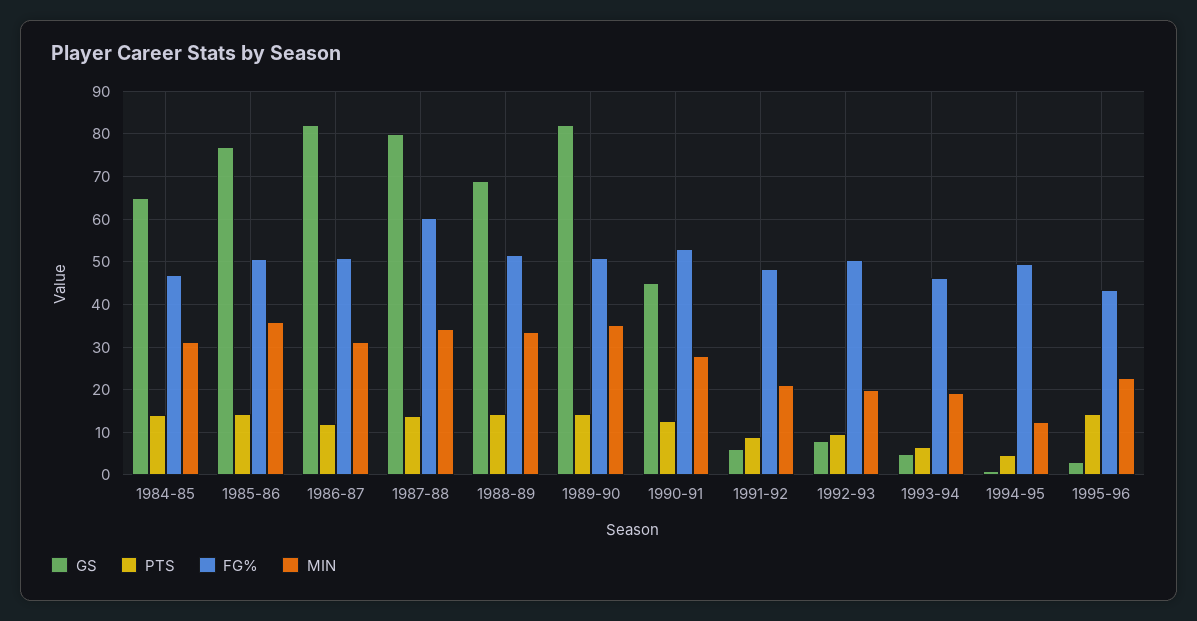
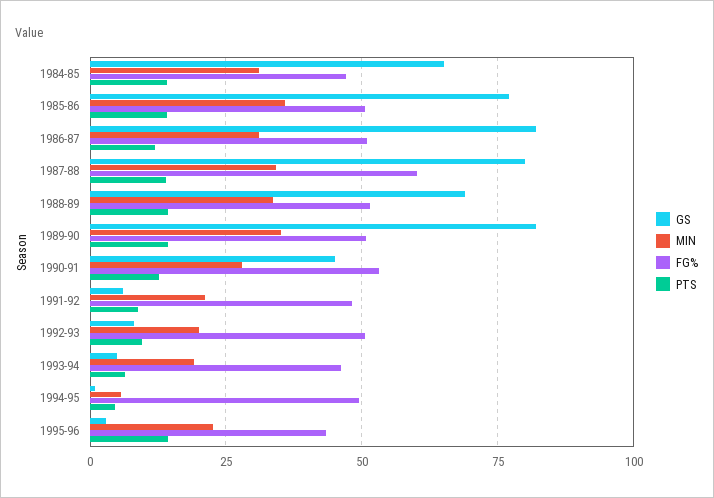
MIN, 1994-95: 12 -> 5

